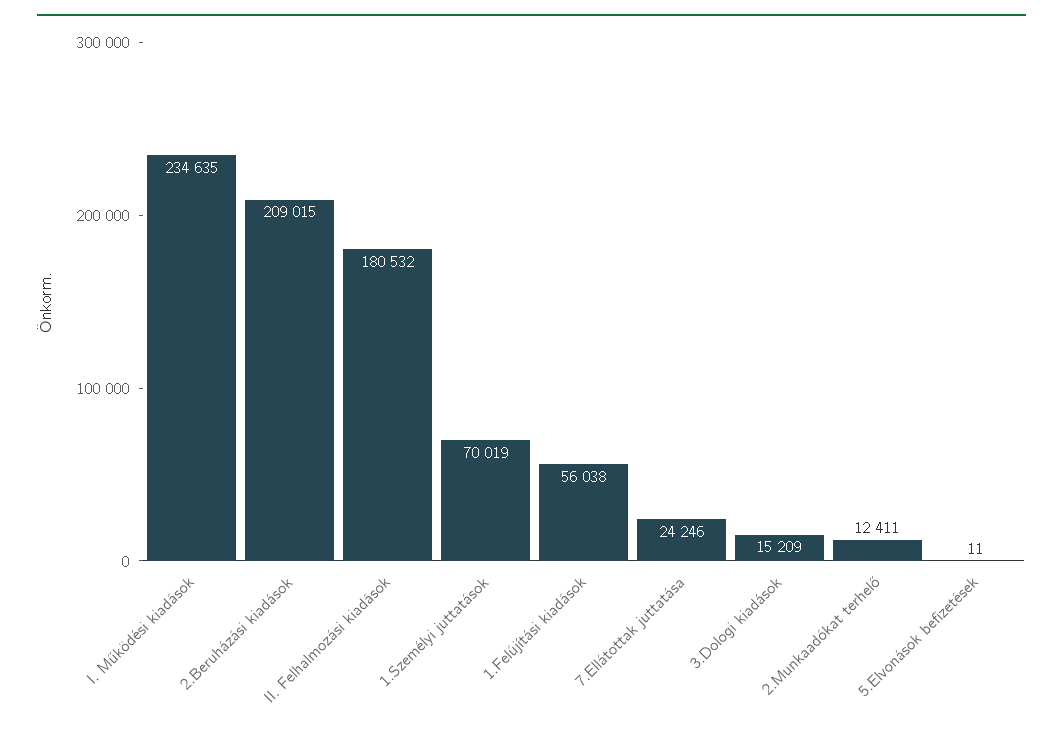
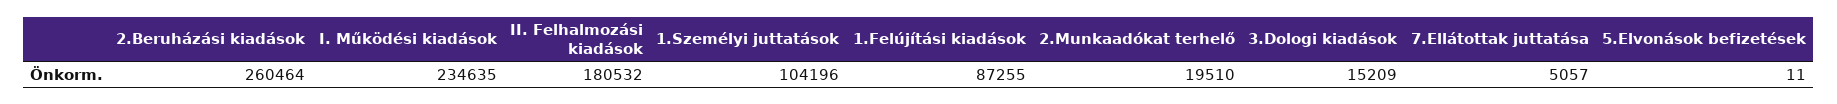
2.Beruházási kiadások: 209015 -> 260464
1.Személyi juttatások: 70019 -> 104196
1.Felújítási kiadások: 56038 -> 87255
7.Ellátottak juttatása: 24246 -> 5057
2.Munkaadókat terhelő: 12411 -> 19510

